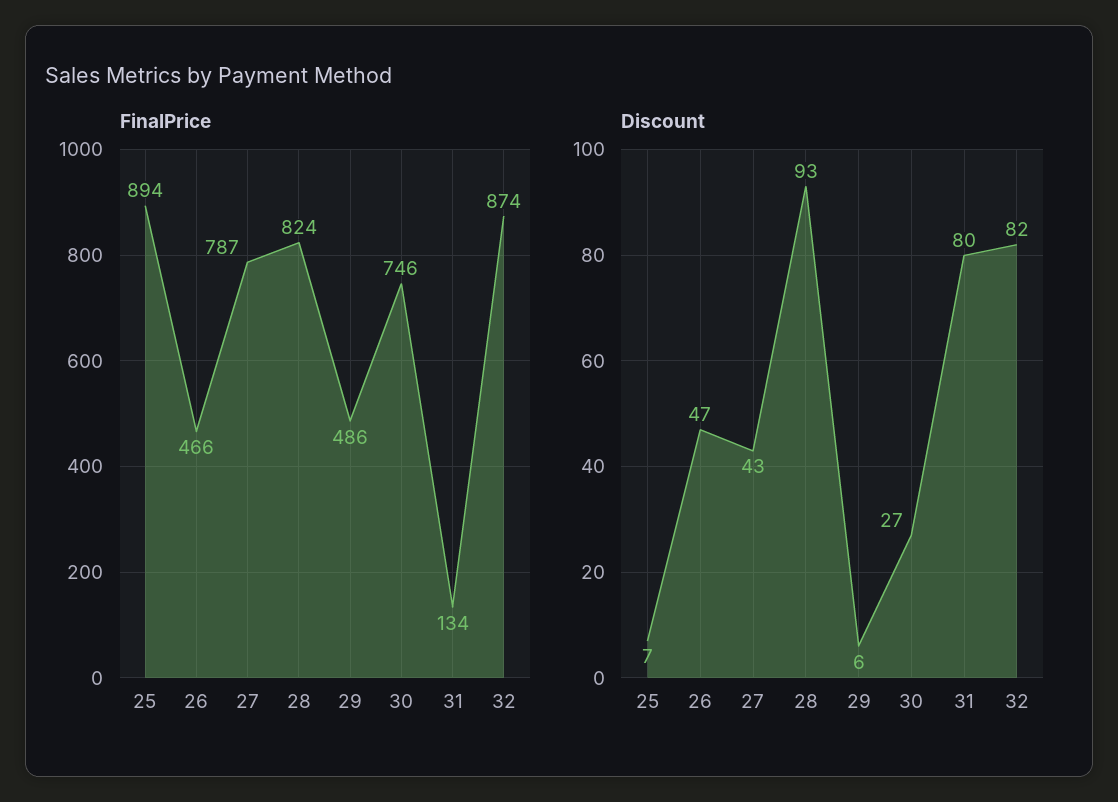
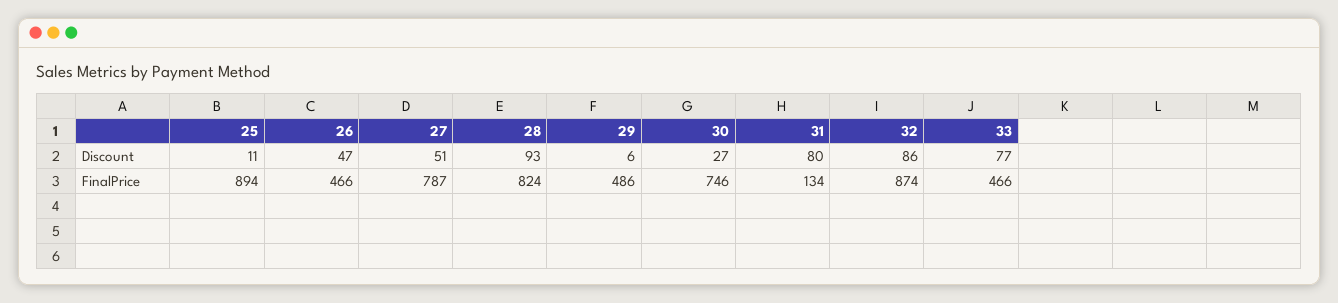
Discount, 25: 7 -> 11
Discount, 27: 43 -> 51
Discount, 32: 82 -> 86
Discount, 33: none -> 77
FinalPrice, 33: none -> 466

